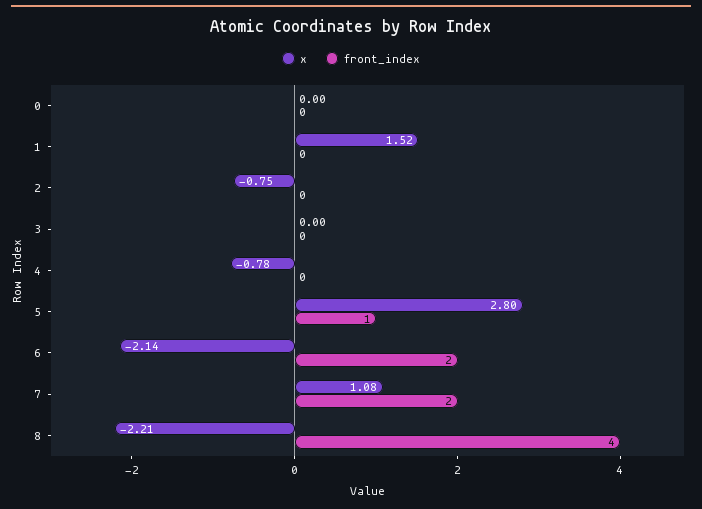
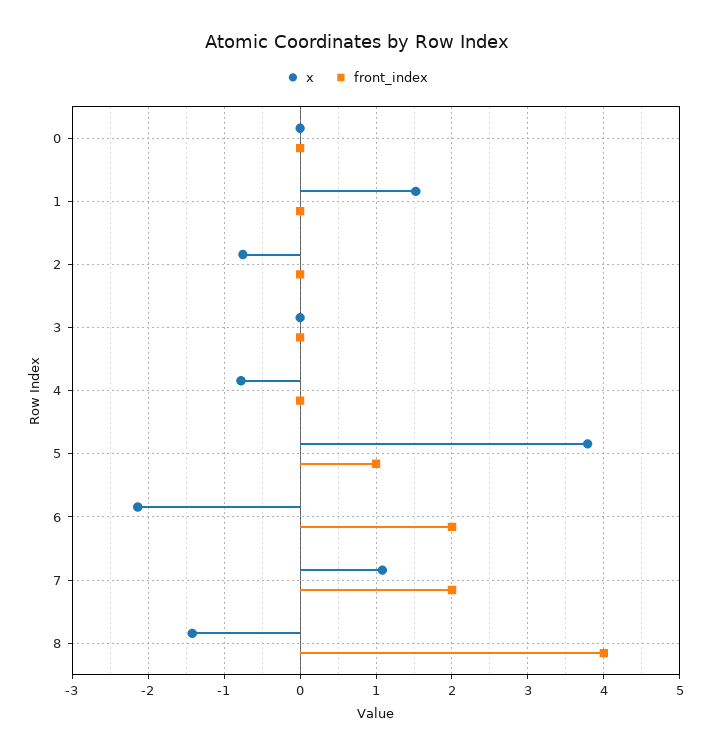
x, 5: 2.8 -> 3.8
x, 8: -2.21 -> -1.4

